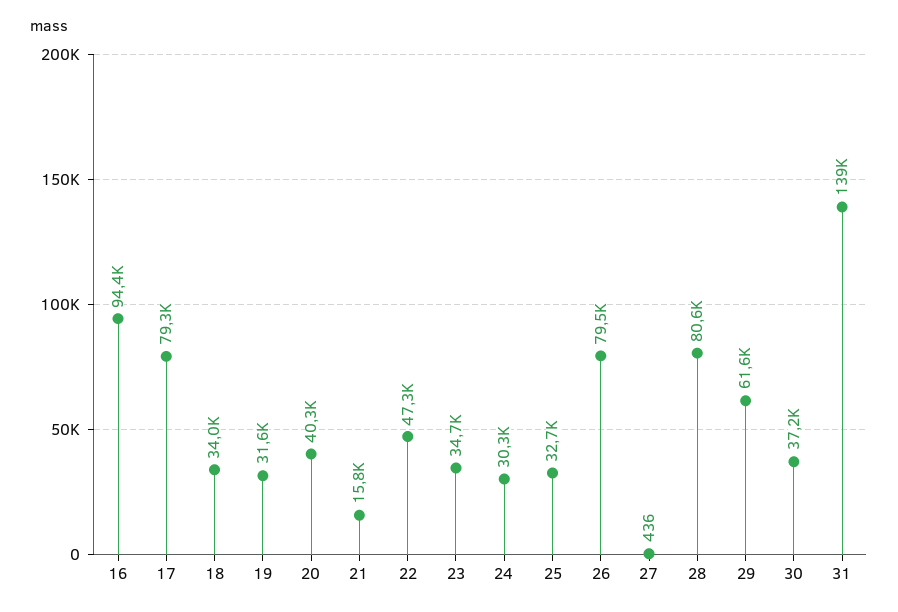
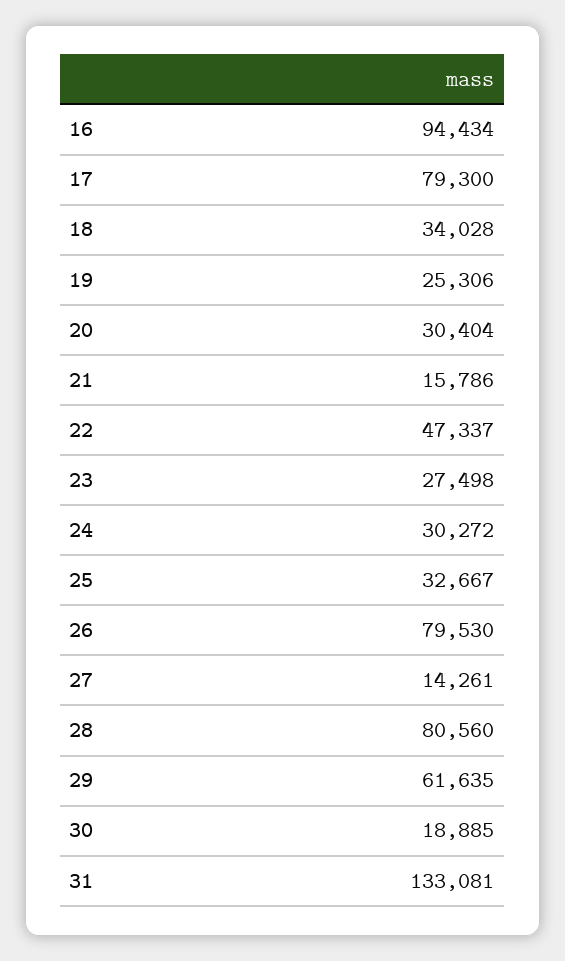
19: 31600 -> 25306
20: 40300 -> 30404
23: 34700 -> 27498
27: 436 -> 14261
30: 37200 -> 18885
31: 139000 -> 133081

